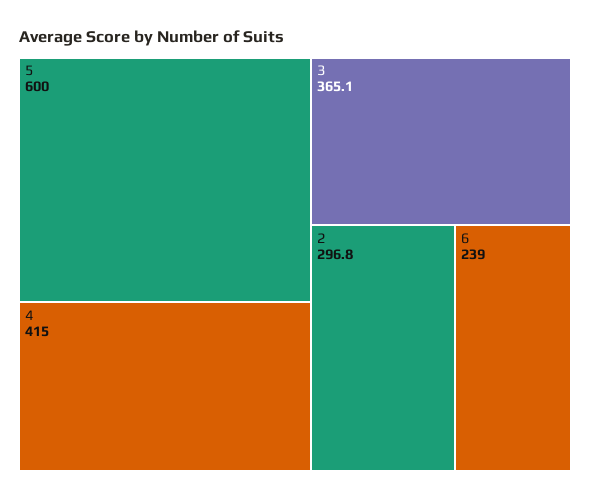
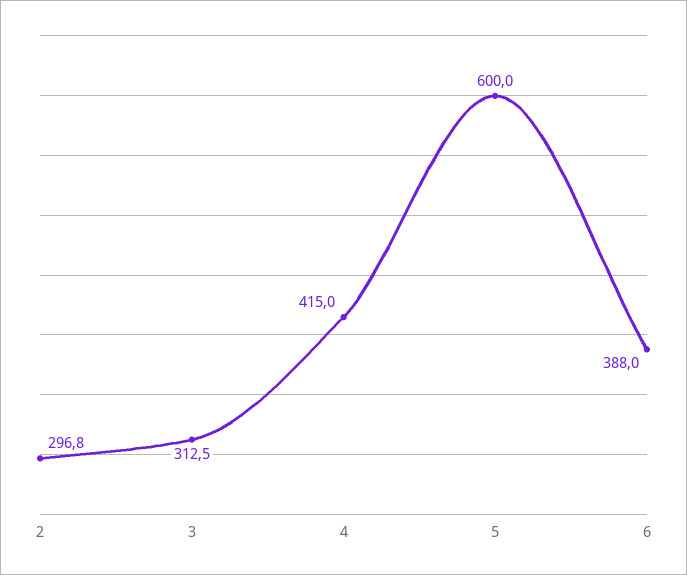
3: 365.1 -> 312.5
6: 239 -> 388

